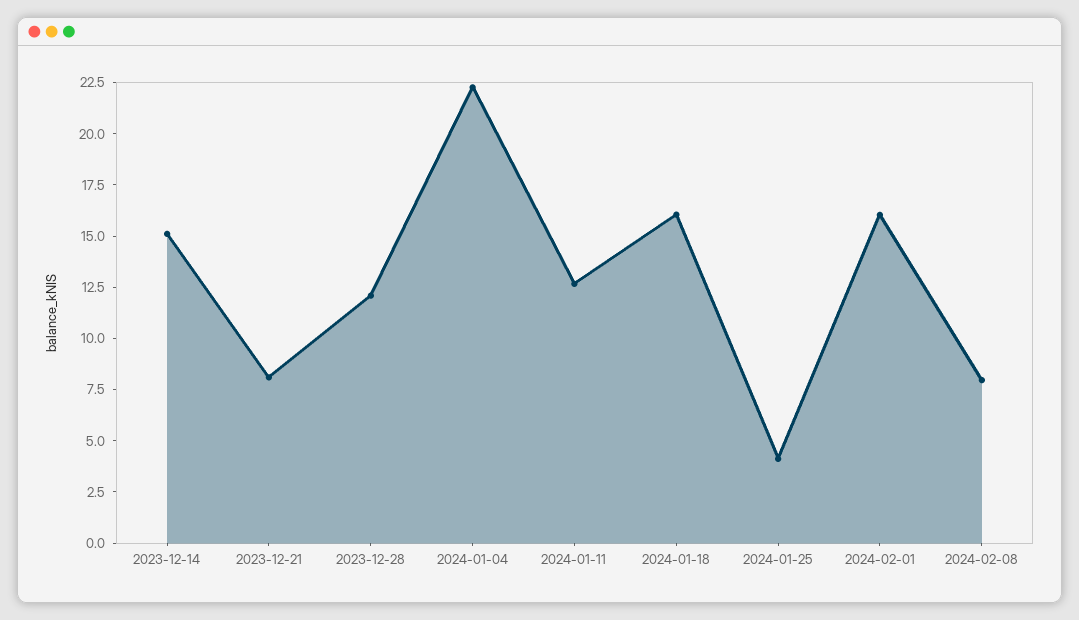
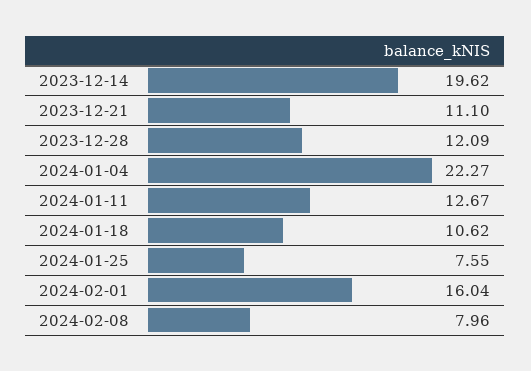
2023-12-14: 15 -> 19.62
2023-12-21: 8 -> 11.1
2024-01-18: 16 -> 10.62
2024-01-25: 4 -> 7.55

